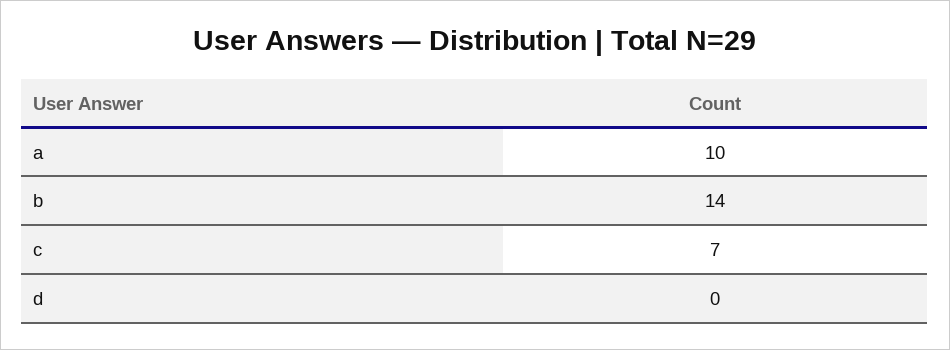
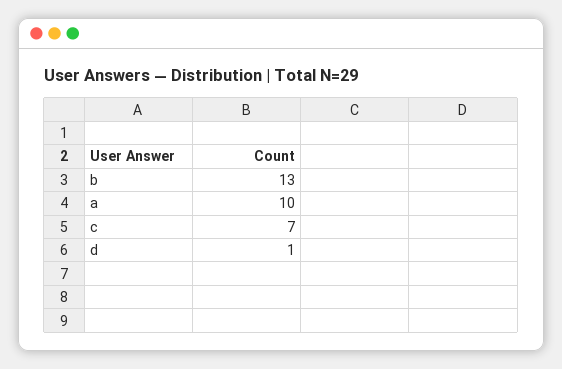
b: 14 -> 13
d: 0 -> 1

